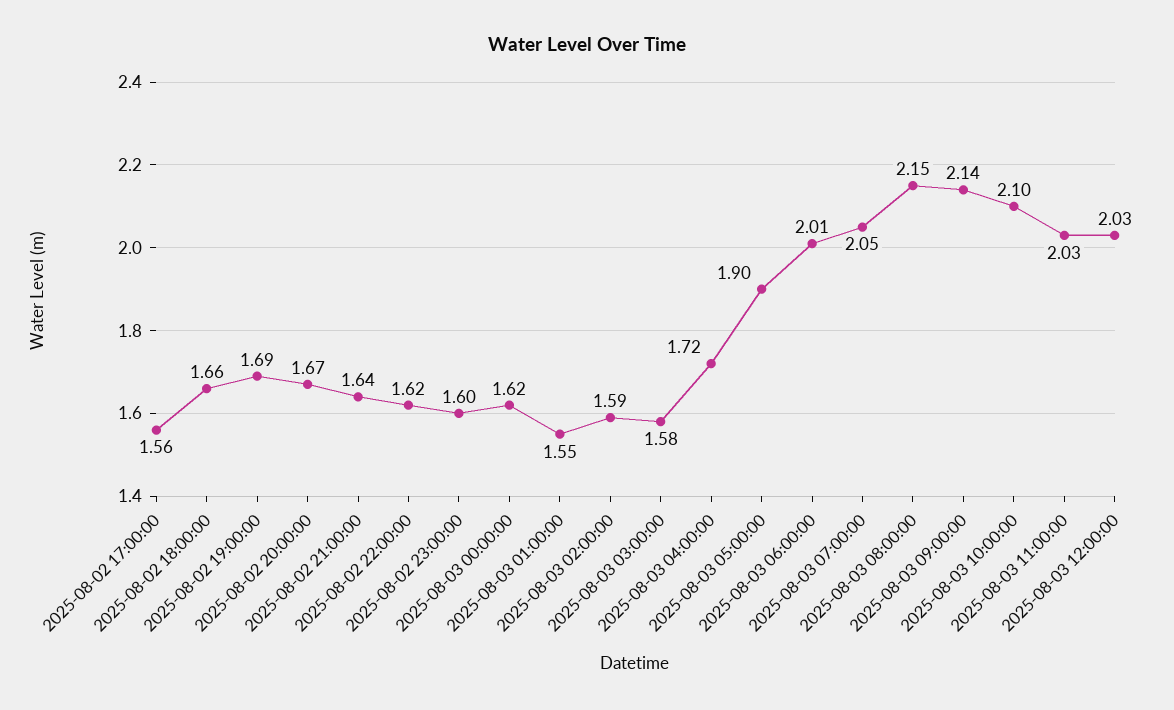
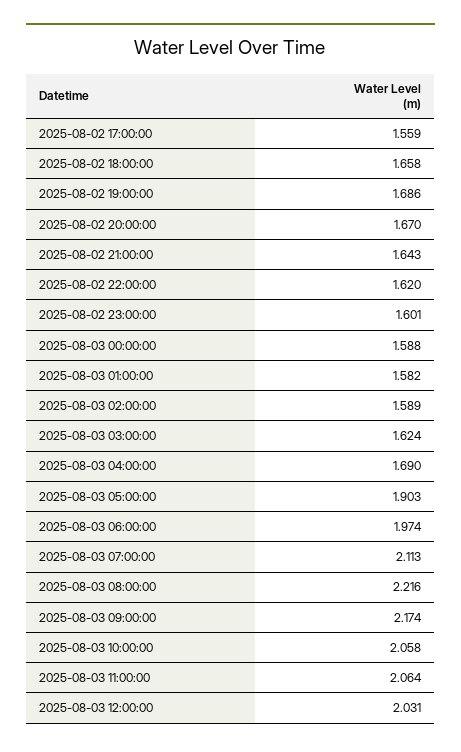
2025-08-03 00:00:00: 1.62 -> 1.588
2025-08-03 01:00:00: 1.55 -> 1.582
2025-08-03 03:00:00: 1.58 -> 1.624
2025-08-03 04:00:00: 1.72 -> 1.69
2025-08-03 06:00:00: 2.01 -> 1.974
2025-08-03 07:00:00: 2.05 -> 2.113
2025-08-03 08:00:00: 2.15 -> 2.216
2025-08-03 09:00:00: 2.14 -> 2.174
2025-08-03 10:00:00: 2.1 -> 2.058
2025-08-03 11:00:00: 2.03 -> 2.064

